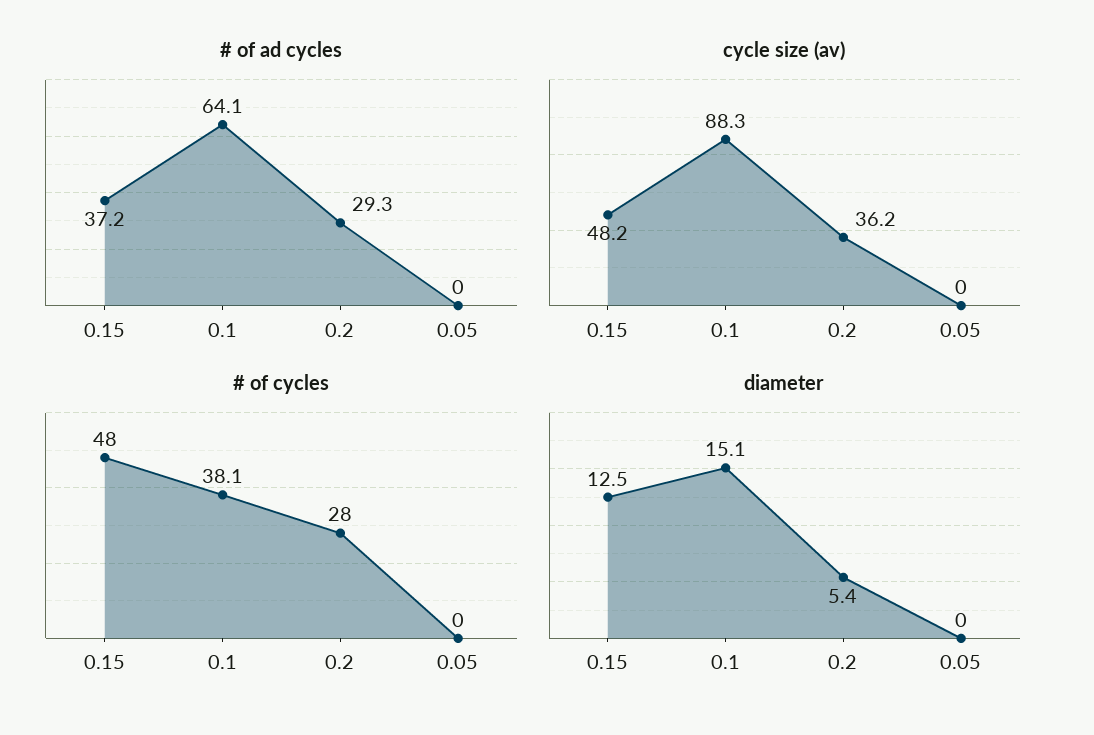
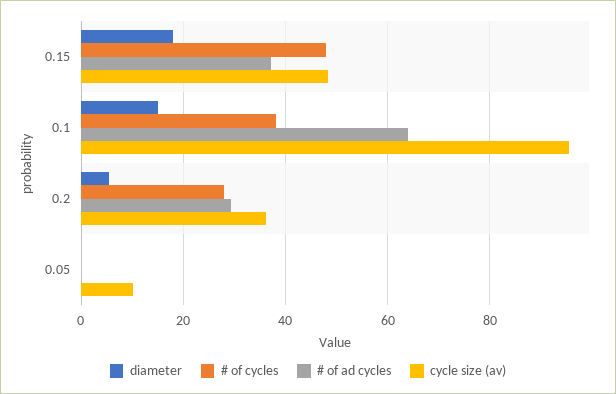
cycle size (av), 0.1: 88.3 -> 96
cycle size (av), 0.05: 0 -> 10
diameter, 0.15: 12.5 -> 18

